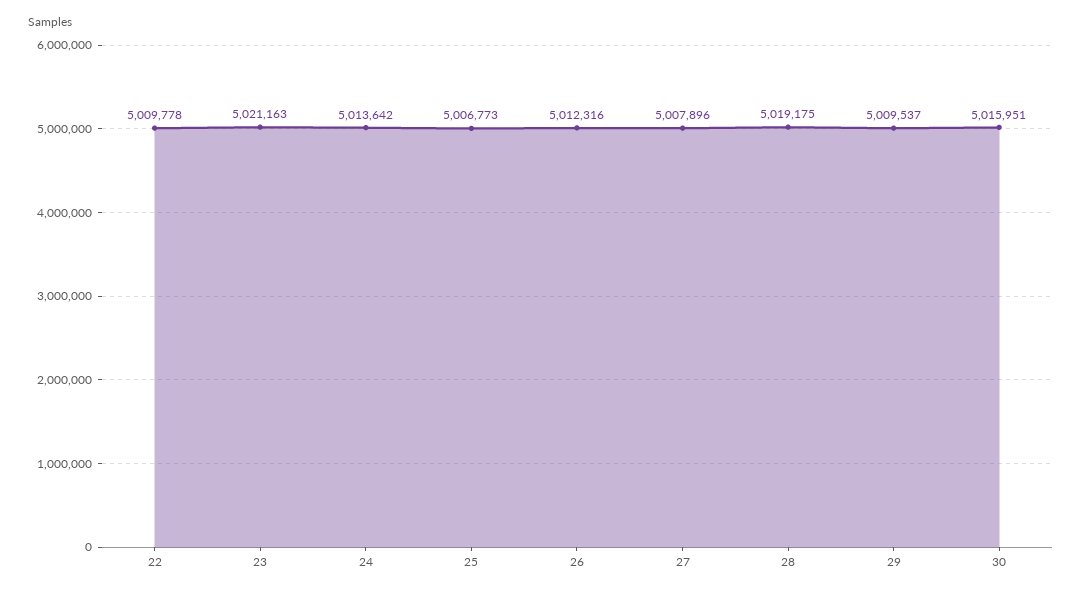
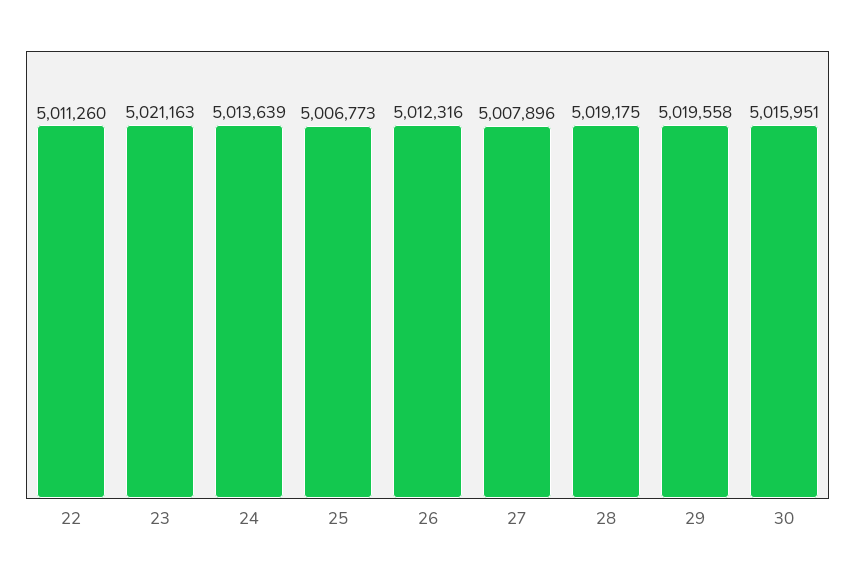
22: 5009778 -> 5011260
24: 5013642 -> 5013639
29: 5009537 -> 5019558

